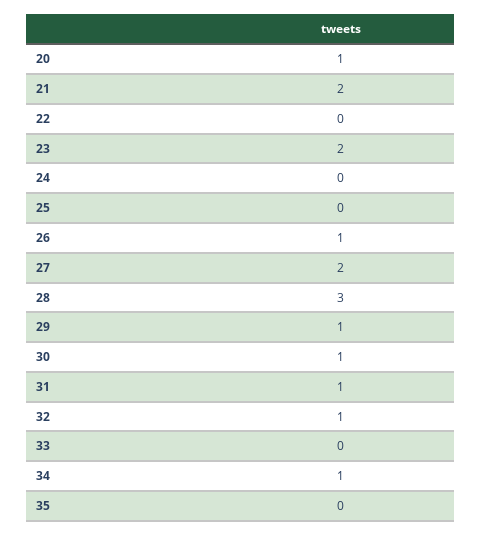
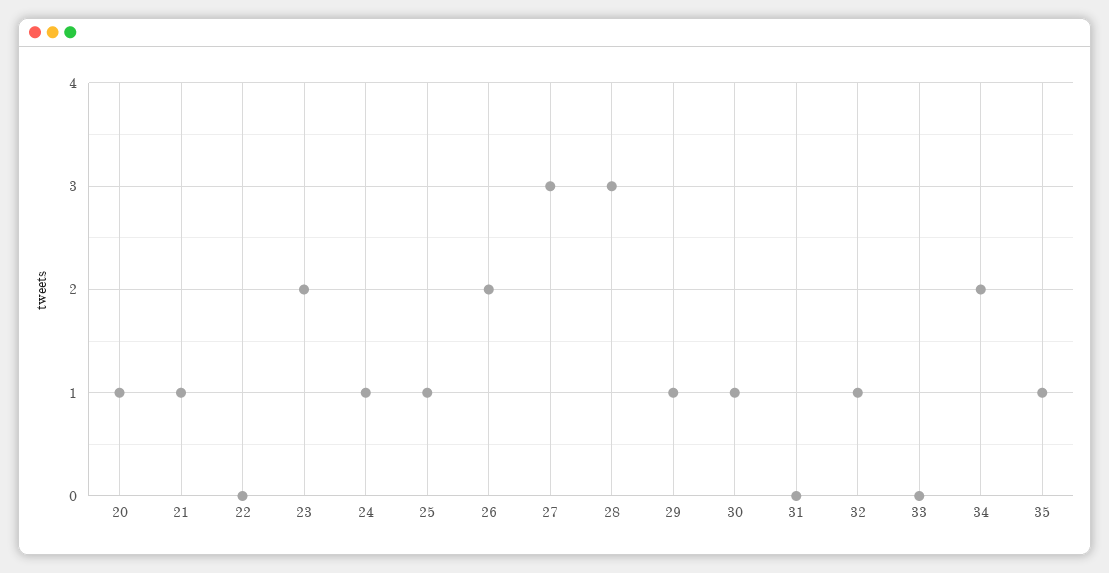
21: 2 -> 1
24: 0 -> 1
25: 0 -> 1
26: 1 -> 2
27: 2 -> 3
31: 1 -> 0
34: 1 -> 2
35: 0 -> 1

